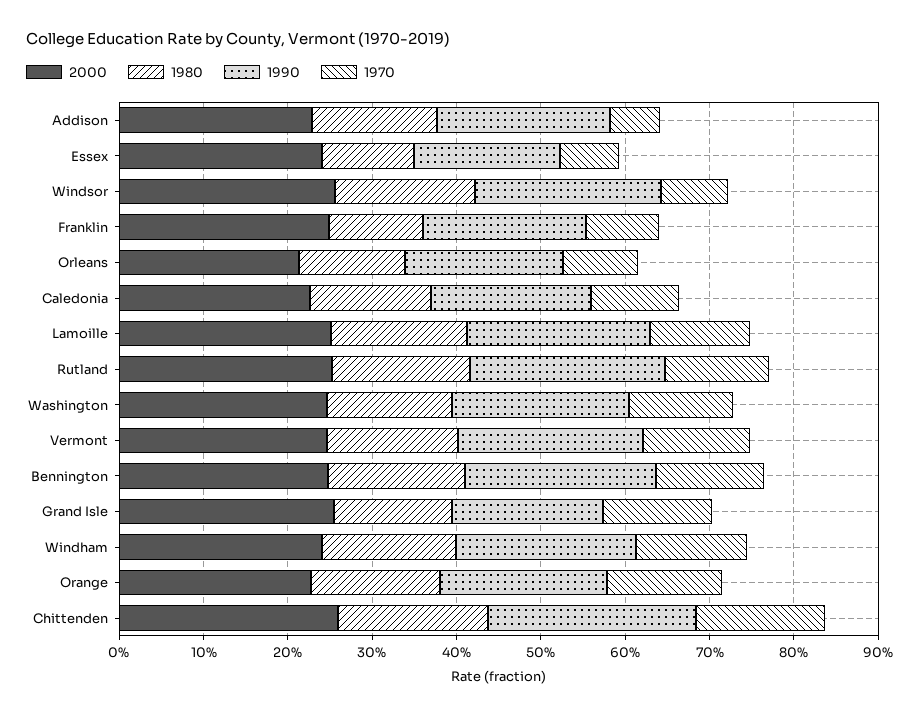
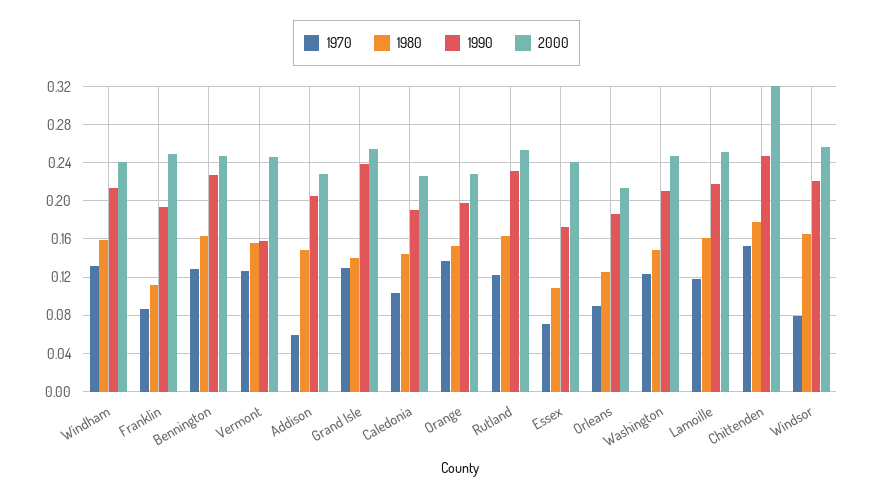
1990, Vermont: 0.22 -> 0.16
1990, Grand Isle: 0.18 -> 0.24
2000, Chittenden: 0.26 -> 0.32

